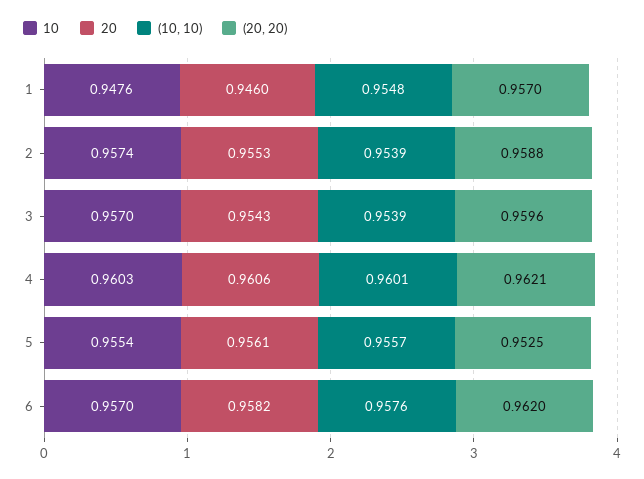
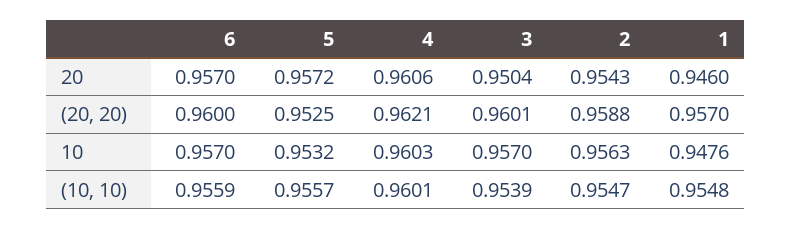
10, 2: 0.9574 -> 0.9563
20, 2: 0.9553 -> 0.9543
(10, 10), 2: 0.9539 -> 0.9547
20, 3: 0.9543 -> 0.9504
(20, 20), 3: 0.9596 -> 0.9601
10, 5: 0.9554 -> 0.9532
20, 5: 0.9561 -> 0.9572
20, 6: 0.9582 -> 0.957
(10, 10), 6: 0.9576 -> 0.9559
(20, 20), 6: 0.962 -> 0.96

